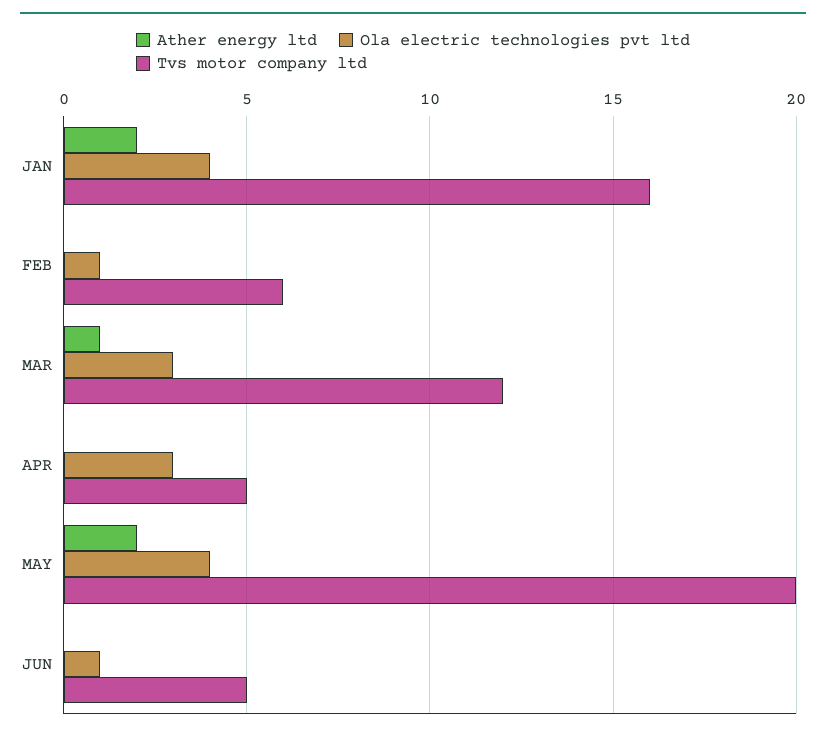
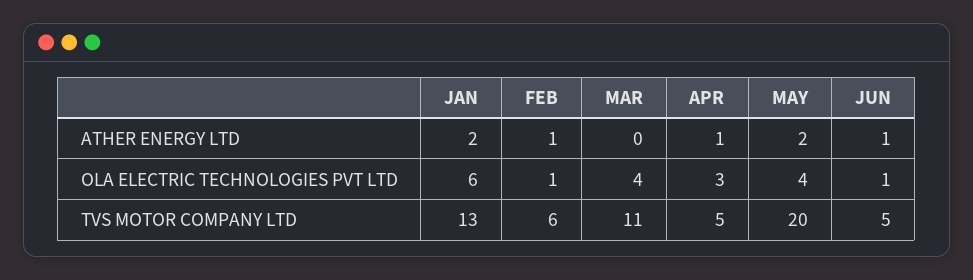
Ola electric technologies pvt ltd, JAN: 4 -> 6
Tvs motor company ltd, JAN: 16 -> 13
Ather energy ltd, FEB: 0 -> 1
Ather energy ltd, MAR: 1 -> 0
Ola electric technologies pvt ltd, MAR: 3 -> 4
Tvs motor company ltd, MAR: 12 -> 11
Ather energy ltd, APR: 0 -> 1
Ather energy ltd, JUN: 0 -> 1

